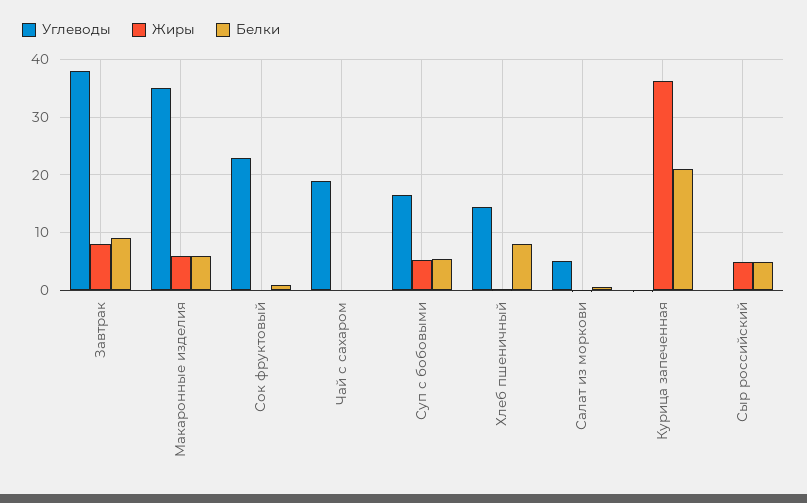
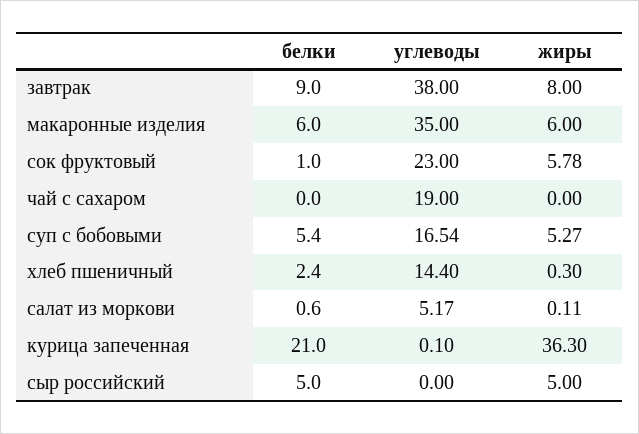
Жиры, Сок фруктовый: 0 -> 5.78
Белки, Хлеб пшеничный: 8 -> 2.4

